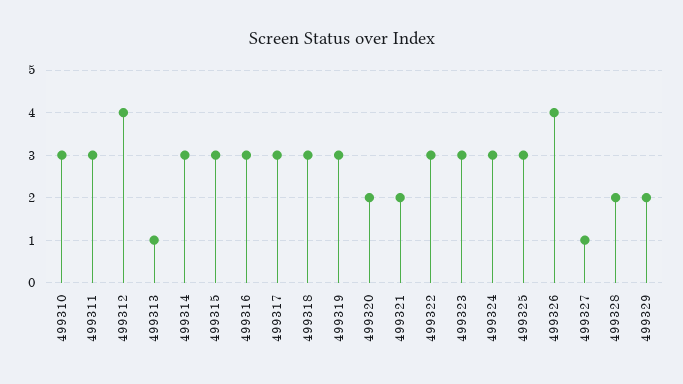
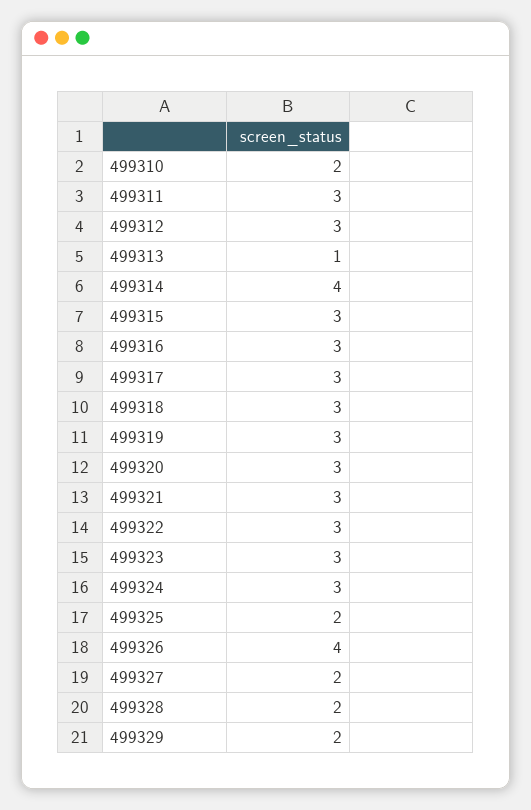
499310: 3 -> 2
499312: 4 -> 3
499314: 3 -> 4
499320: 2 -> 3
499321: 2 -> 3
499325: 3 -> 2
499327: 1 -> 2

